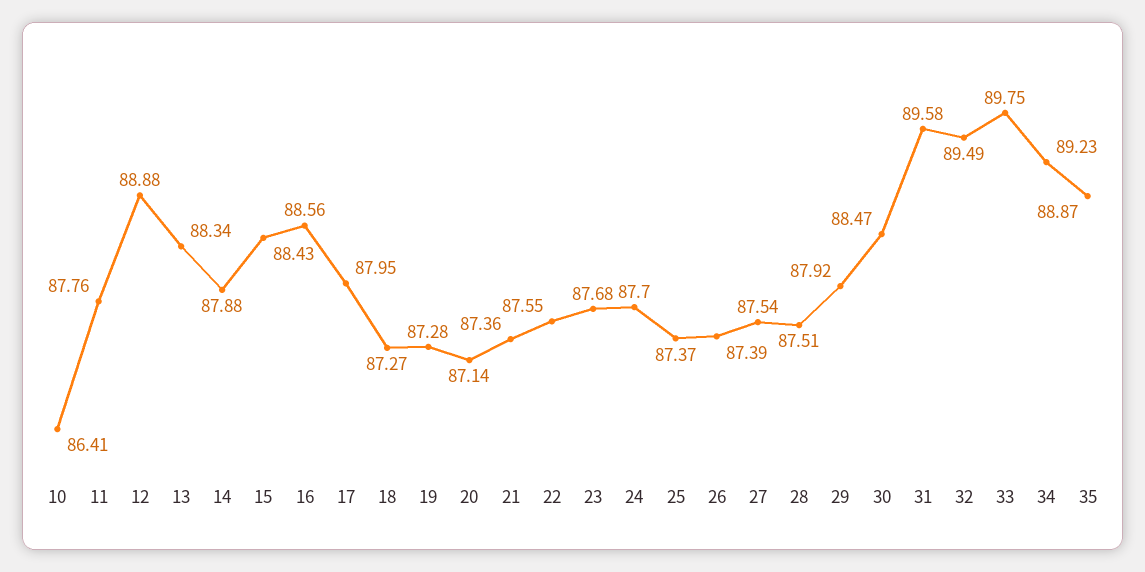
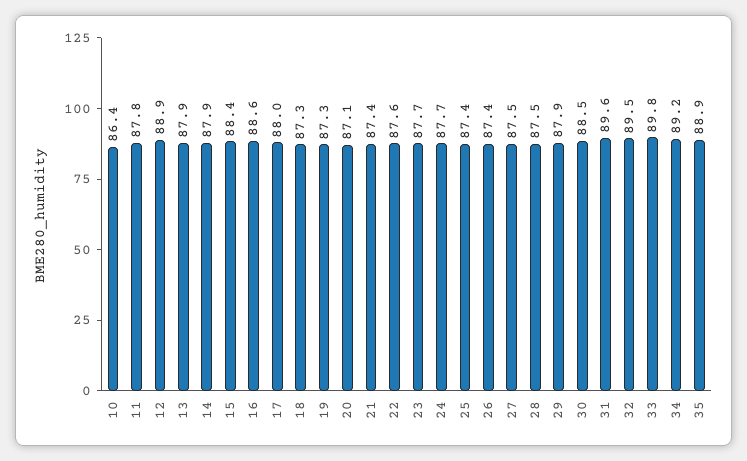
13: 88.34 -> 87.9

